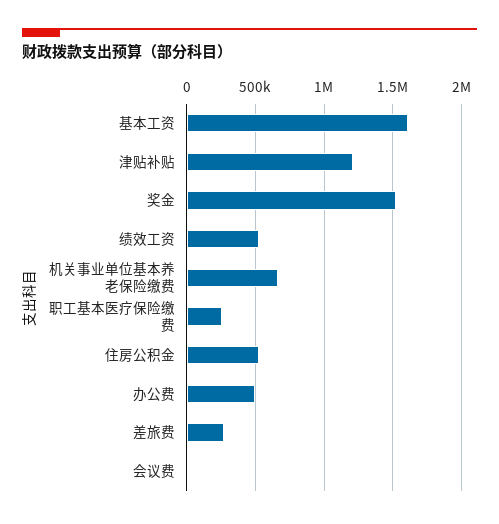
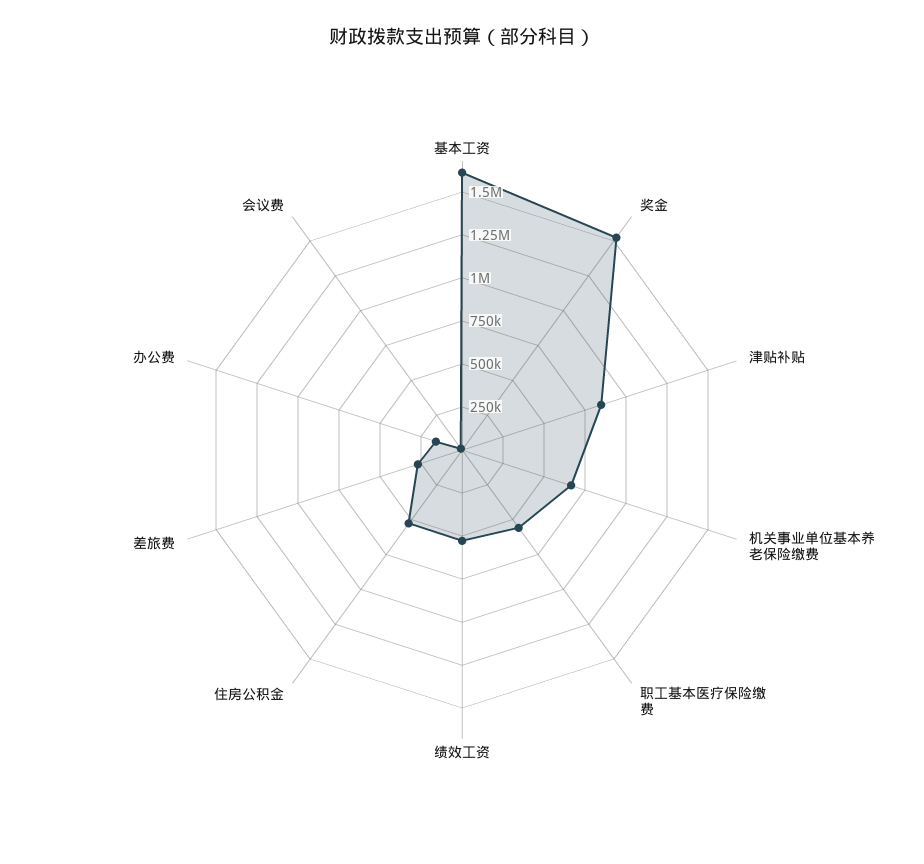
津贴补贴: 1200000 -> 850000
职工基本医疗保险缴费: 250000 -> 550000
办公费: 500000 -> 150000

